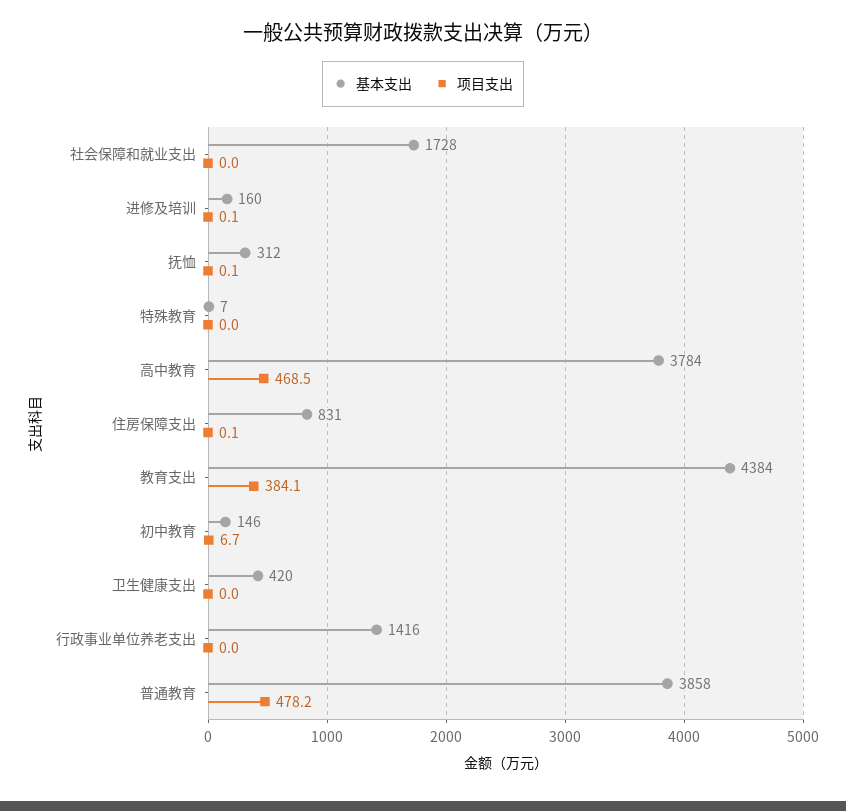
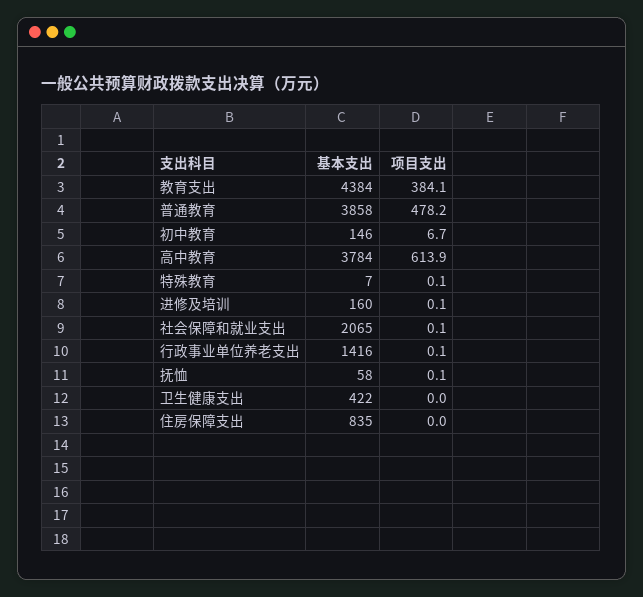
基本支出, 社会保障和就业支出: 1728 -> 2065
项目支出, 社会保障和就业支出: 0 -> 0.1
基本支出, 抚恤: 312 -> 58
项目支出, 特殊教育: 0 -> 0.1
项目支出, 高中教育: 468.5 -> 613.9
基本支出, 住房保障支出: 831 -> 835
项目支出, 住房保障支出: 0.1 -> 0
基本支出, 卫生健康支出: 420 -> 422
项目支出, 行政事业单位养老支出: 0 -> 0.1

